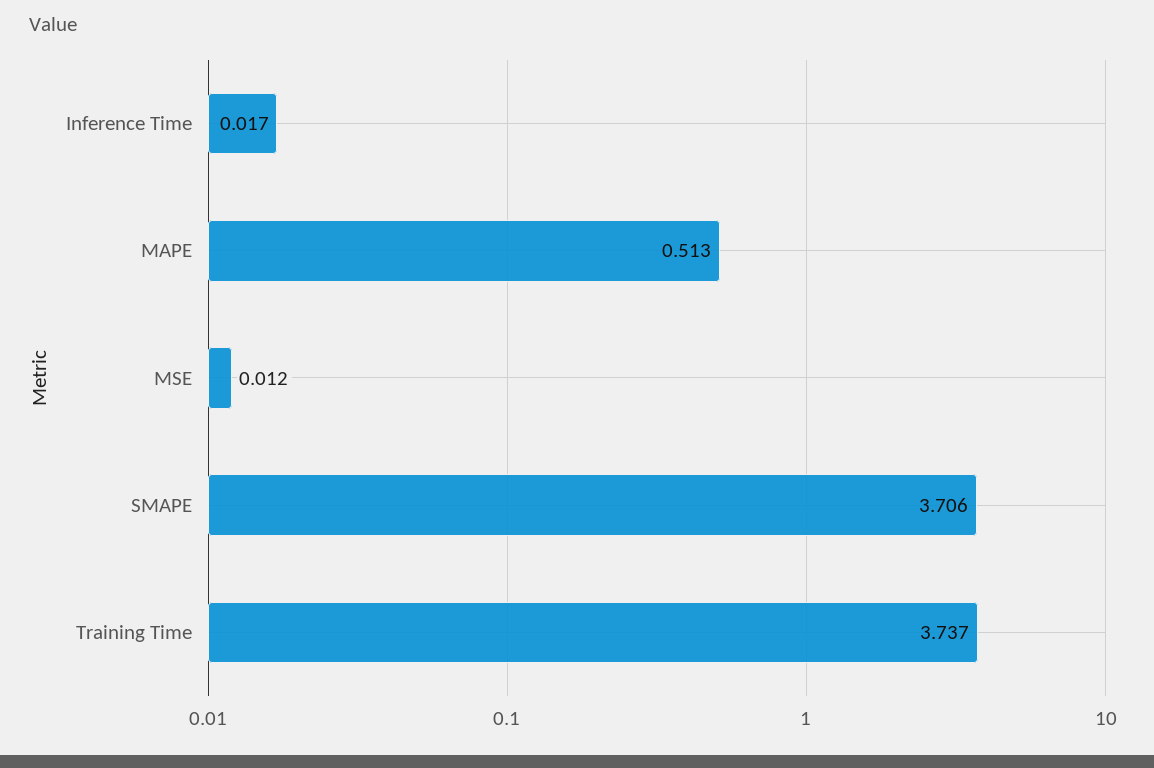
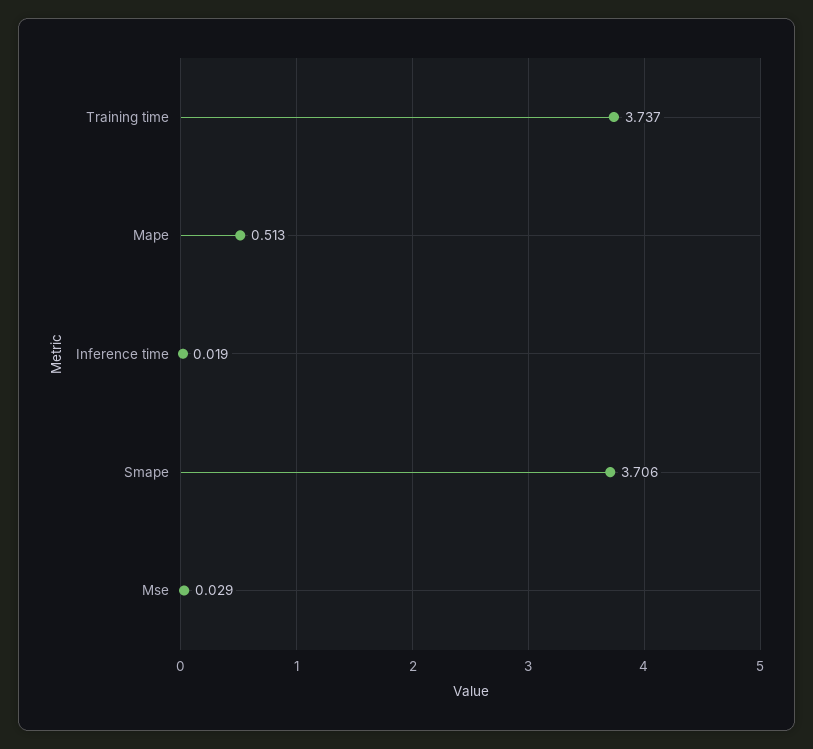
Inference Time: 0.017 -> 0.019
MSE: 0.012 -> 0.029

